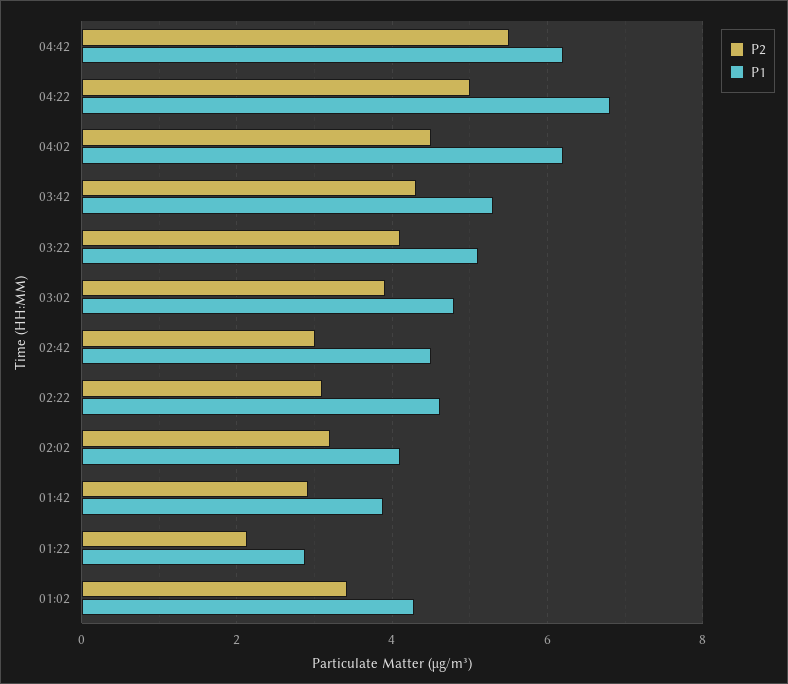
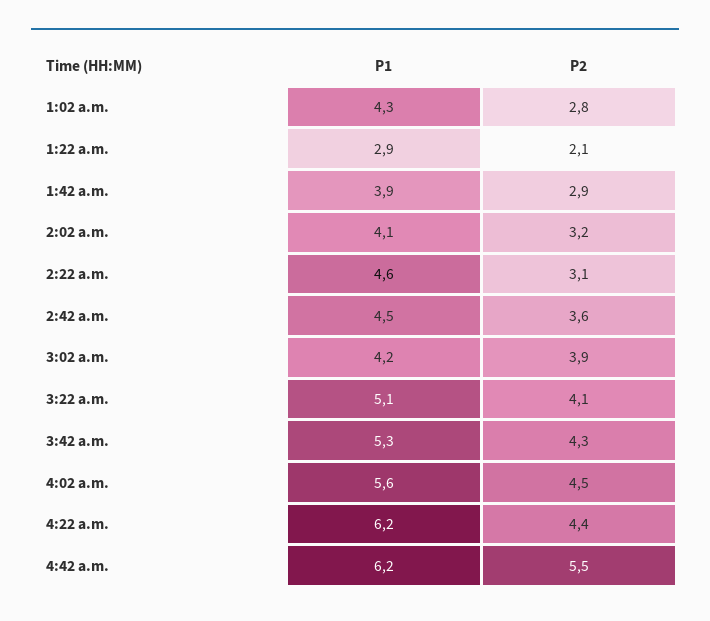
P2, 04:22: 5 -> 4.4
P1, 04:22: 6.8 -> 6.2
P1, 04:02: 6.2 -> 5.6
P1, 03:02: 4.8 -> 4.2
P2, 02:42: 3 -> 3.6
P2, 01:02: 3.4 -> 2.8

